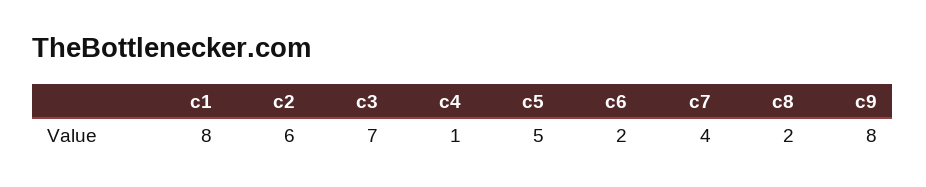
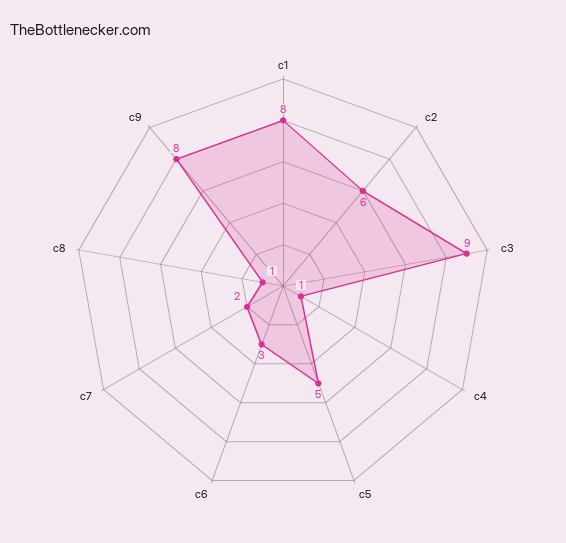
c3: 7 -> 9
c6: 2 -> 3
c7: 4 -> 2
c8: 2 -> 1

